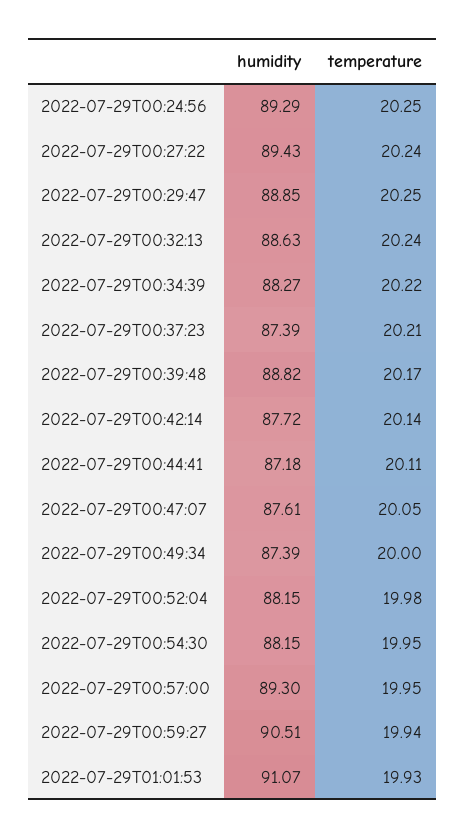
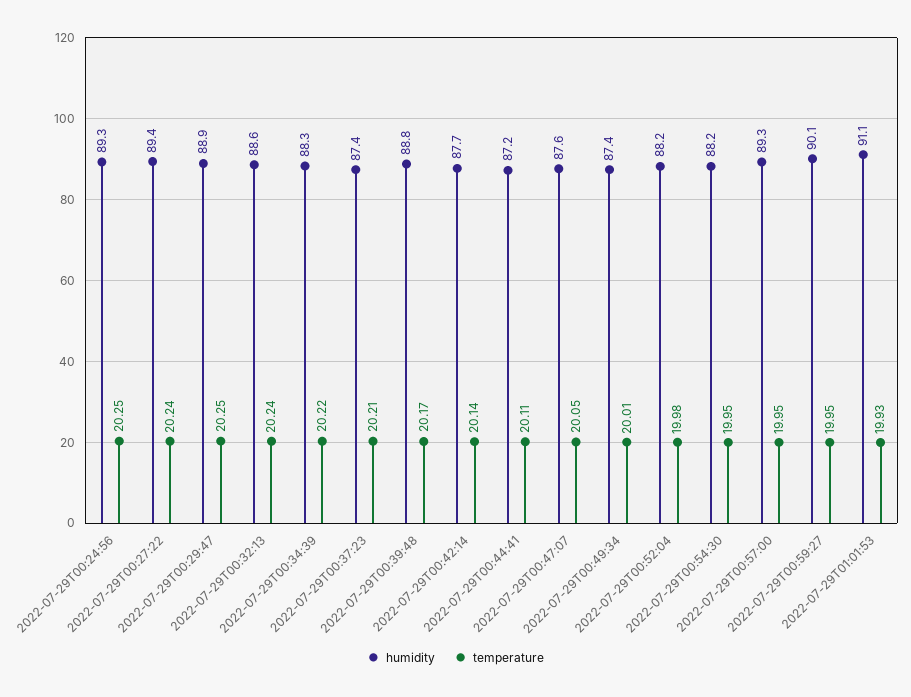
temperature, 2022-07-29T00:49:34: 20 -> 20.01
humidity, 2022-07-29T00:59:27: 90.51 -> 90.1
temperature, 2022-07-29T00:59:27: 19.94 -> 19.95

